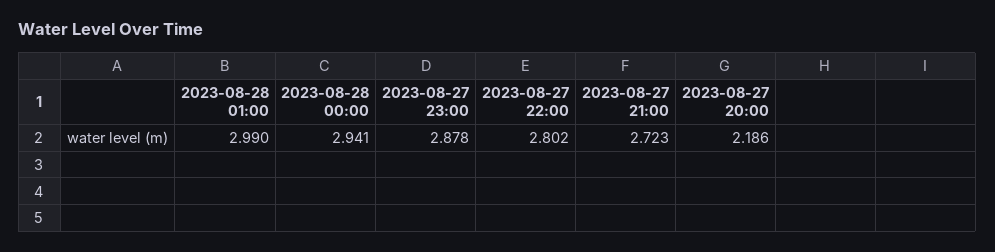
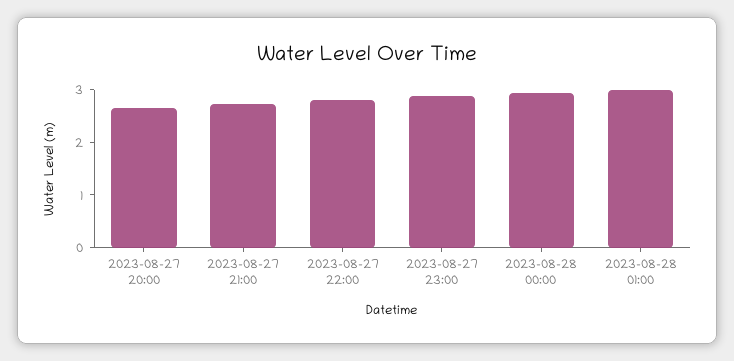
2023-08-27 20:00: 2.186 -> 2.6

